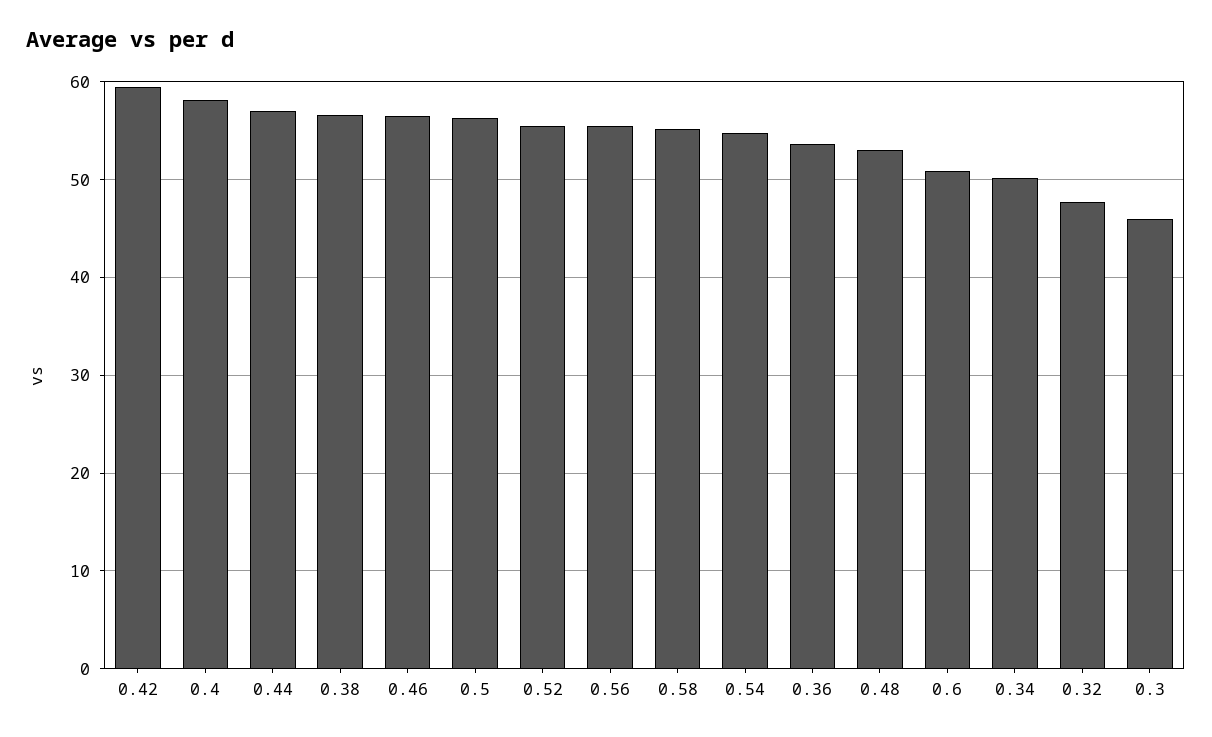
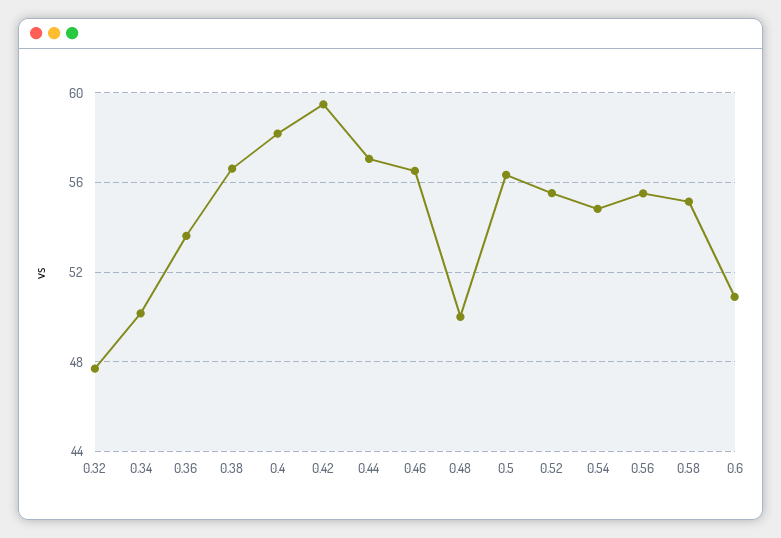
0.48: 53 -> 50
0.3: 46 -> none

